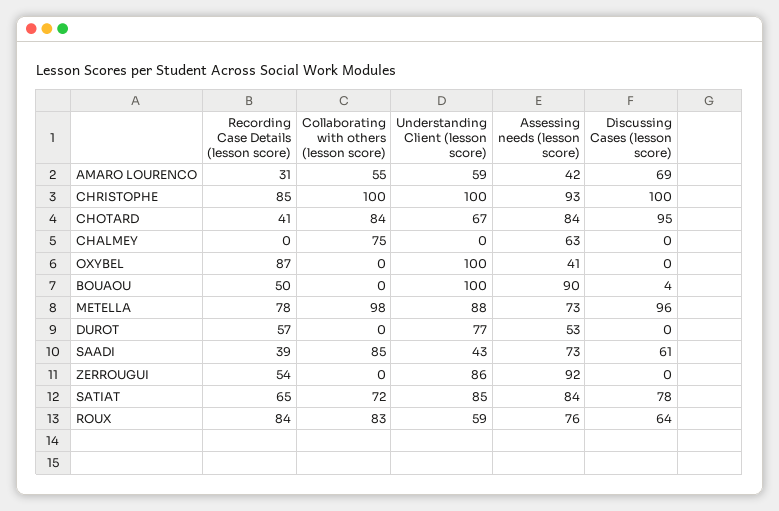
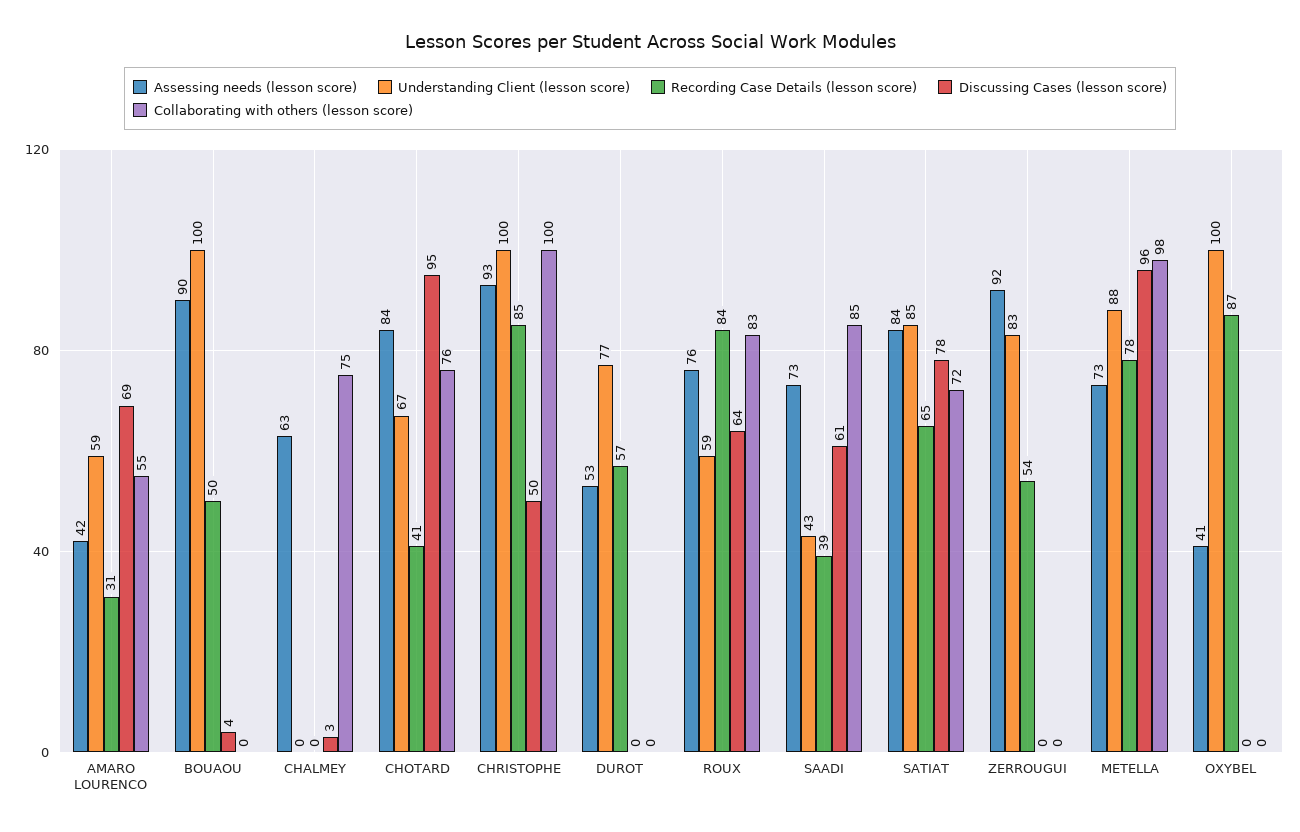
Discussing Cases (lesson score), CHRISTOPHE: 100 -> 50
Collaborating with others (lesson score), CHOTARD: 84 -> 76
Discussing Cases (lesson score), CHALMEY: 0 -> 3
Understanding Client (lesson score), ZERROUGUI: 86 -> 83

